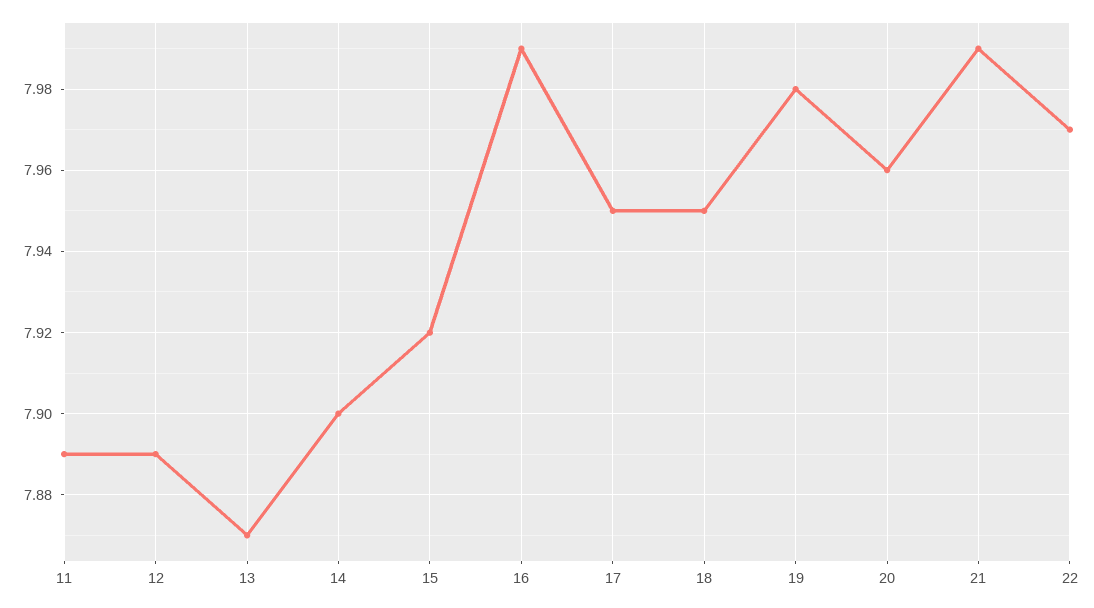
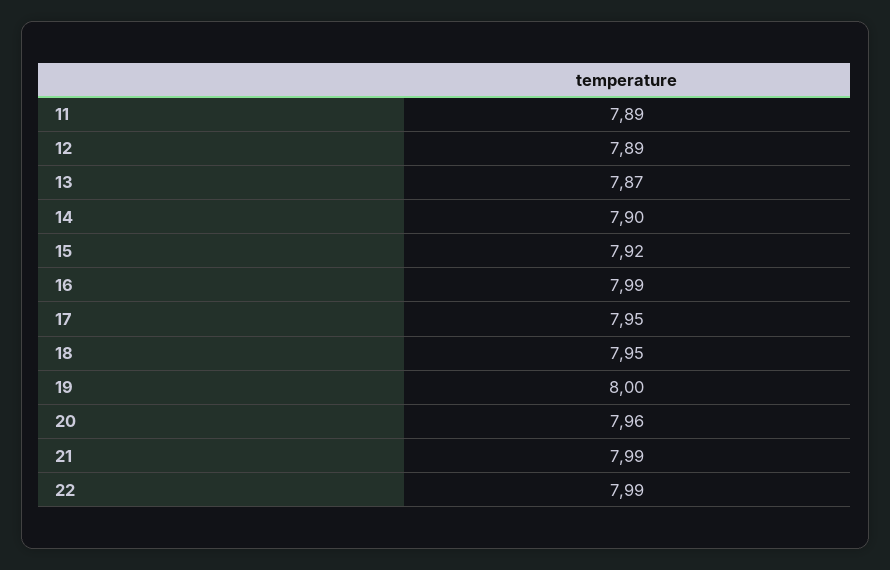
19: 7.98 -> 8
22: 7.97 -> 7.99

